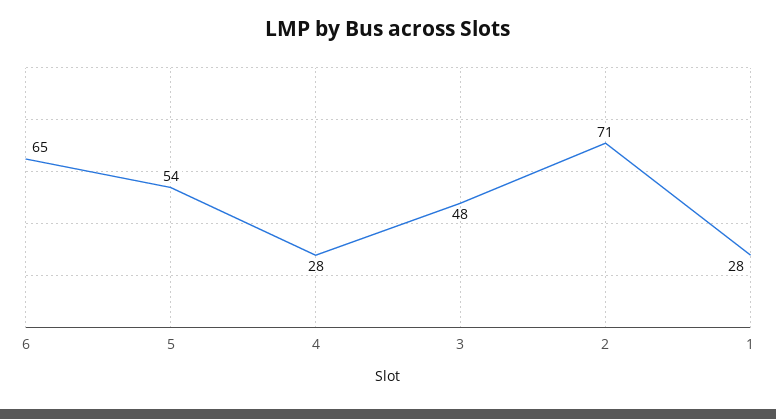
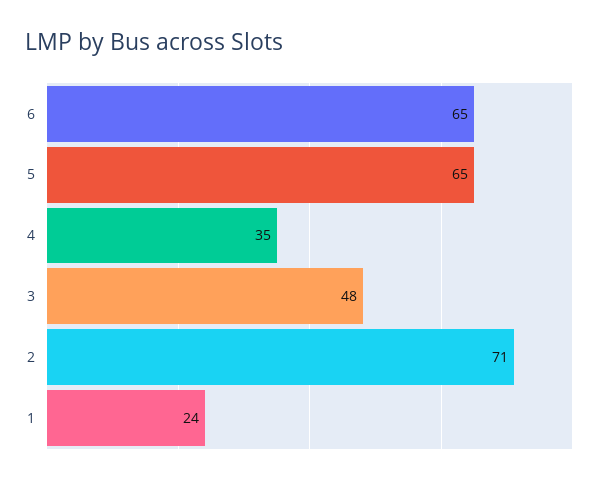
5: 54 -> 65
4: 28 -> 35
1: 28 -> 24

